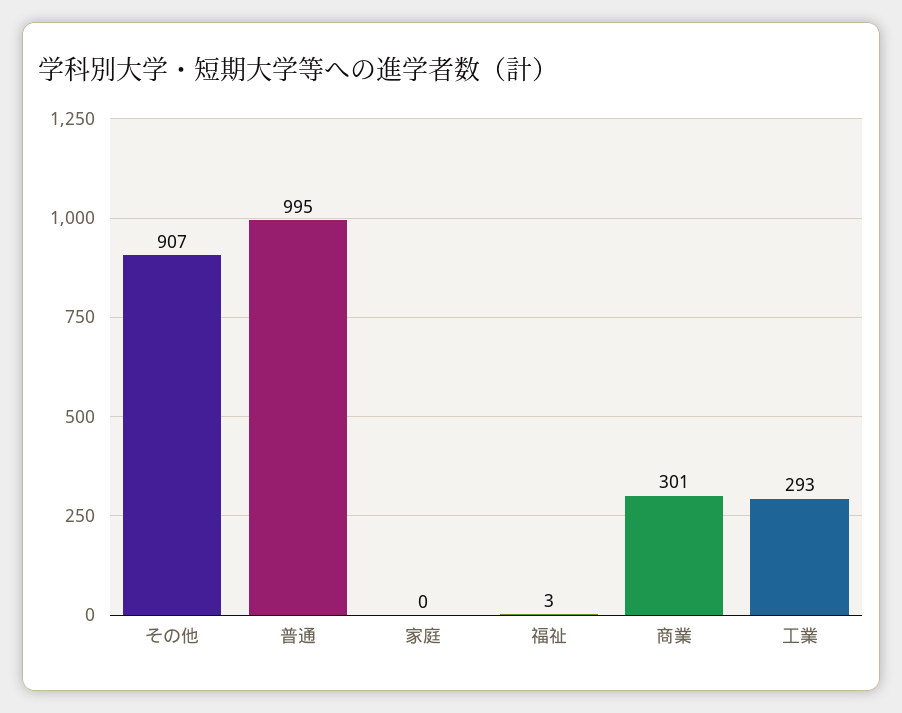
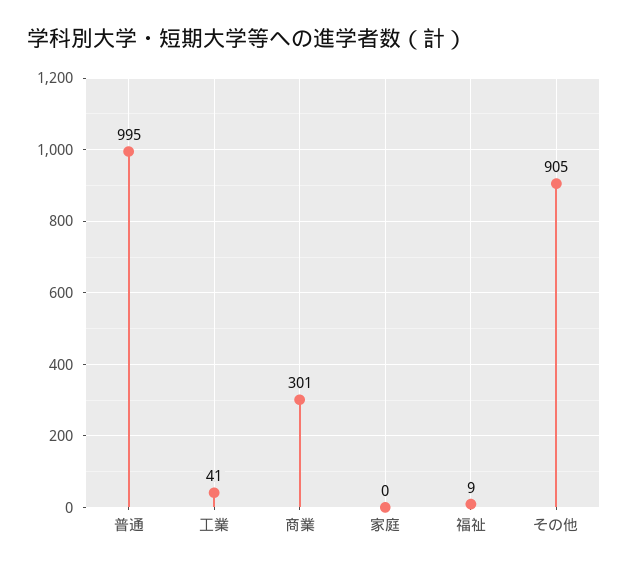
その他: 907 -> 905
福祉: 3 -> 9
工業: 293 -> 41

